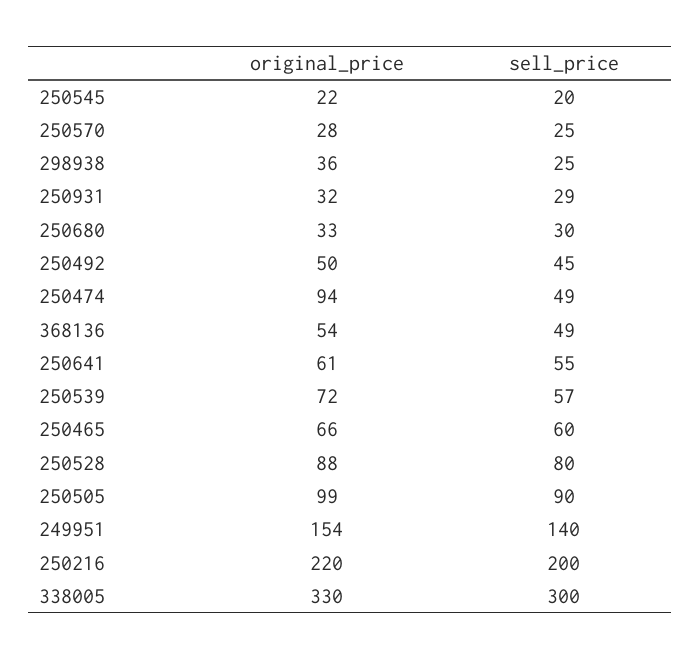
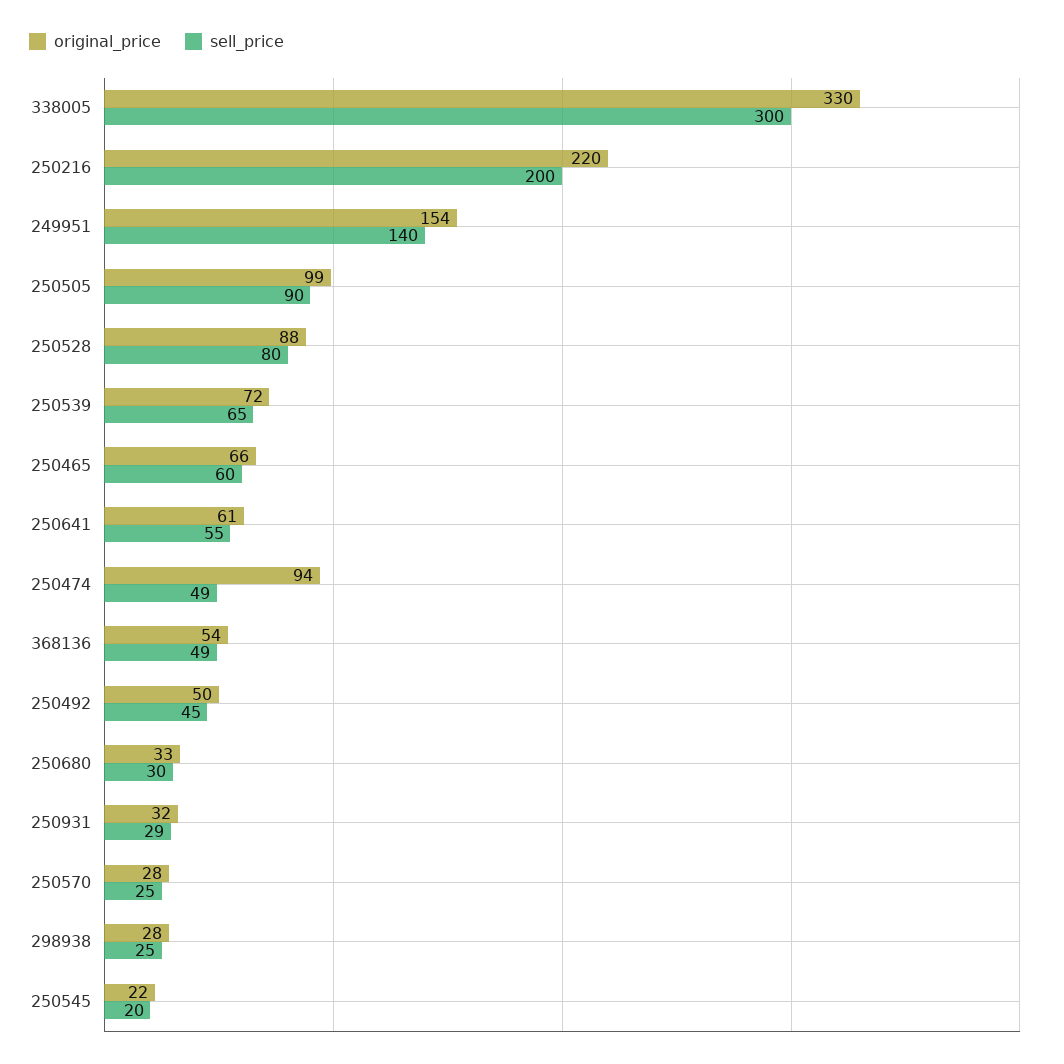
original_price, 298938: 36 -> 28
sell_price, 250539: 57 -> 65

